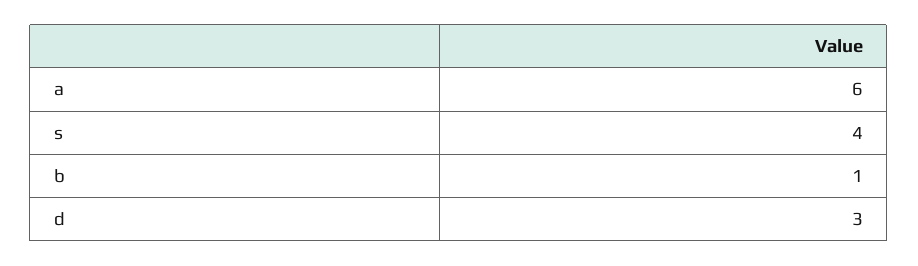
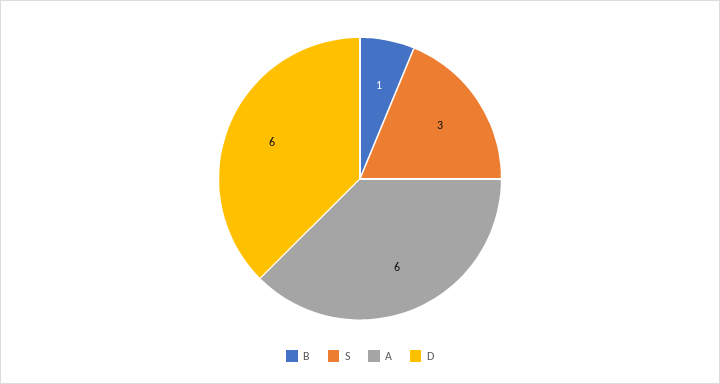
s: 4 -> 3
d: 3 -> 6

